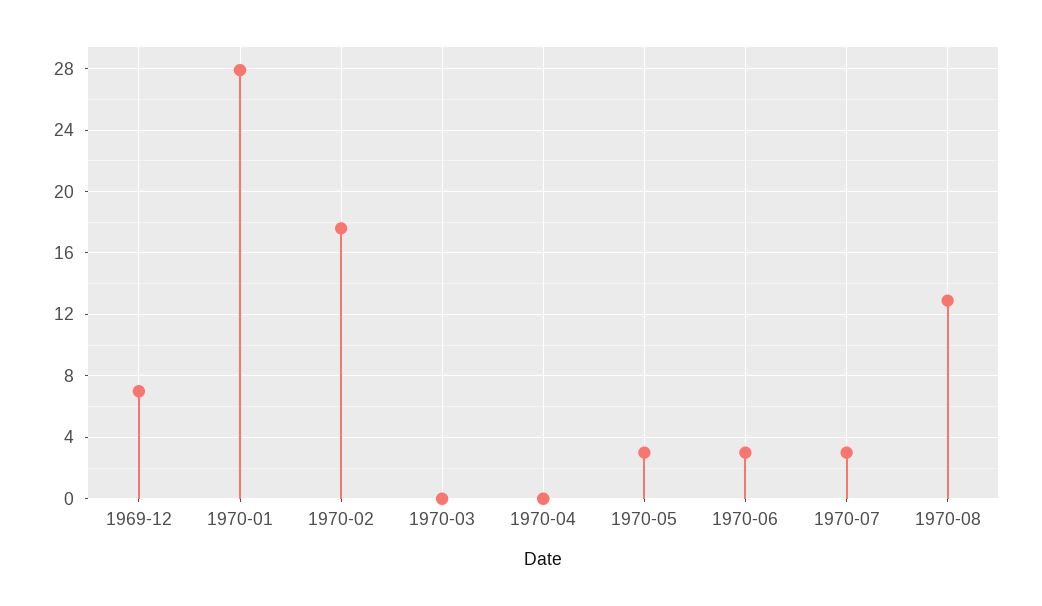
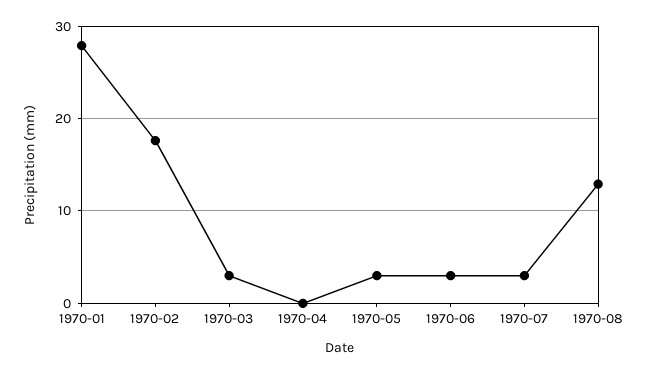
1969-12: 7 -> none
1970-03: 0 -> 3

